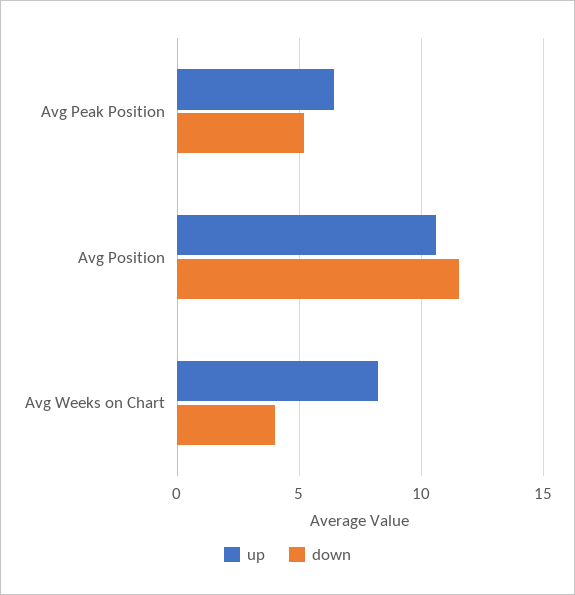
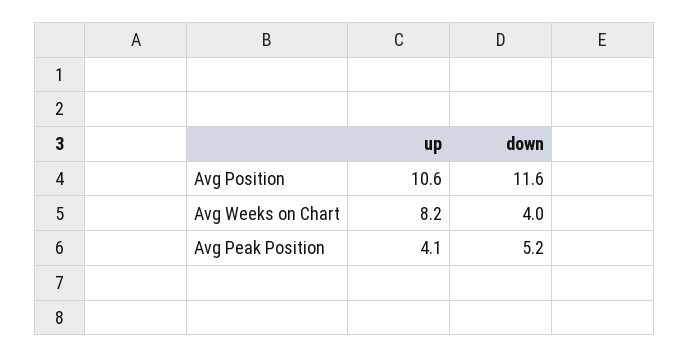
up, Avg Peak Position: 6.5 -> 4.1

